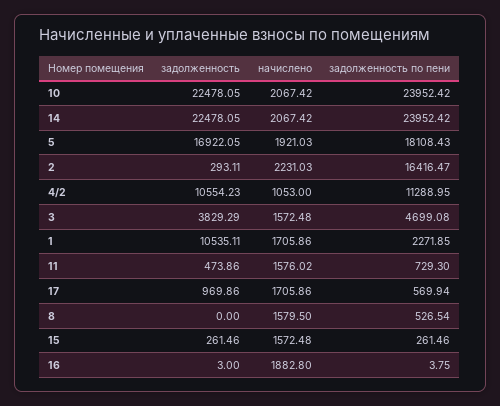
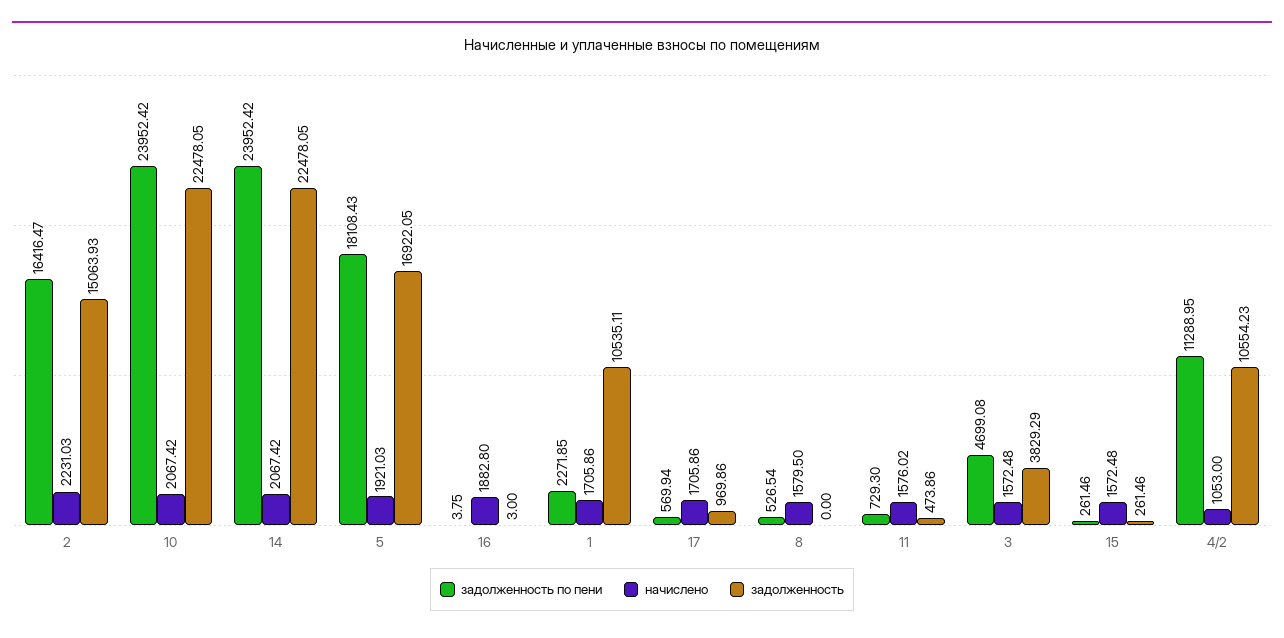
задолженность, 2: 293.11 -> 15063.93

